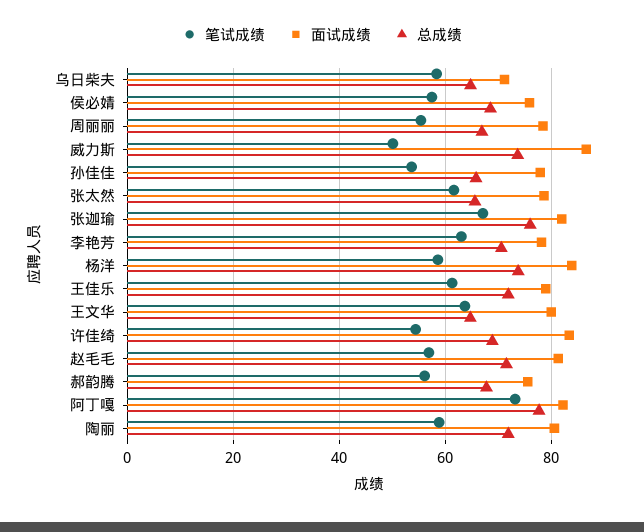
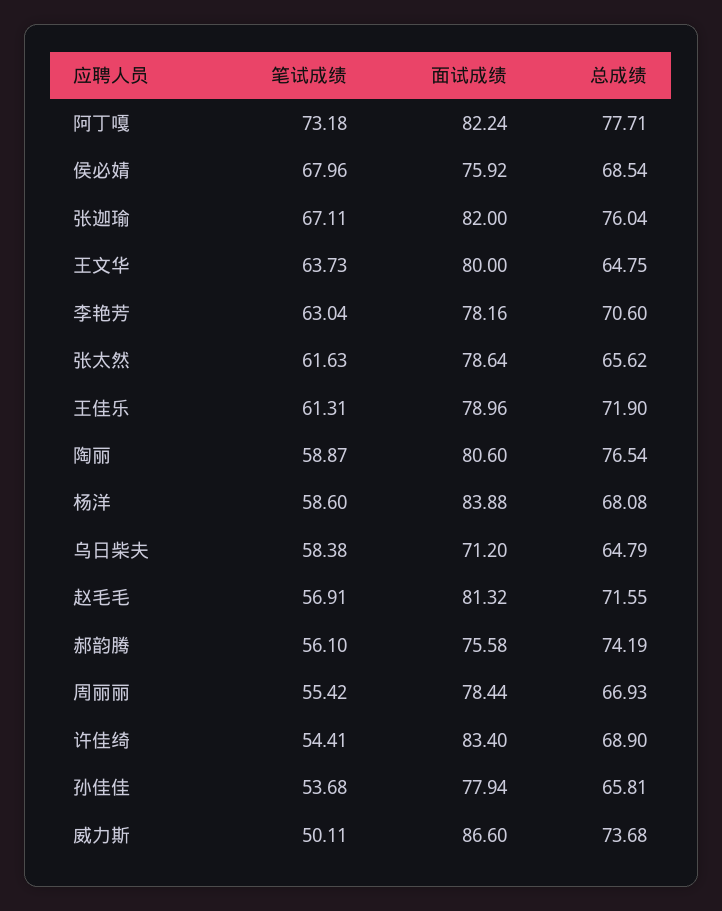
笔试成绩, 侯必婧: 58 -> 67.96
总成绩, 杨洋: 74 -> 68.08
总成绩, 郝韵腾: 68 -> 74.19
总成绩, 陶丽: 72 -> 76.54

